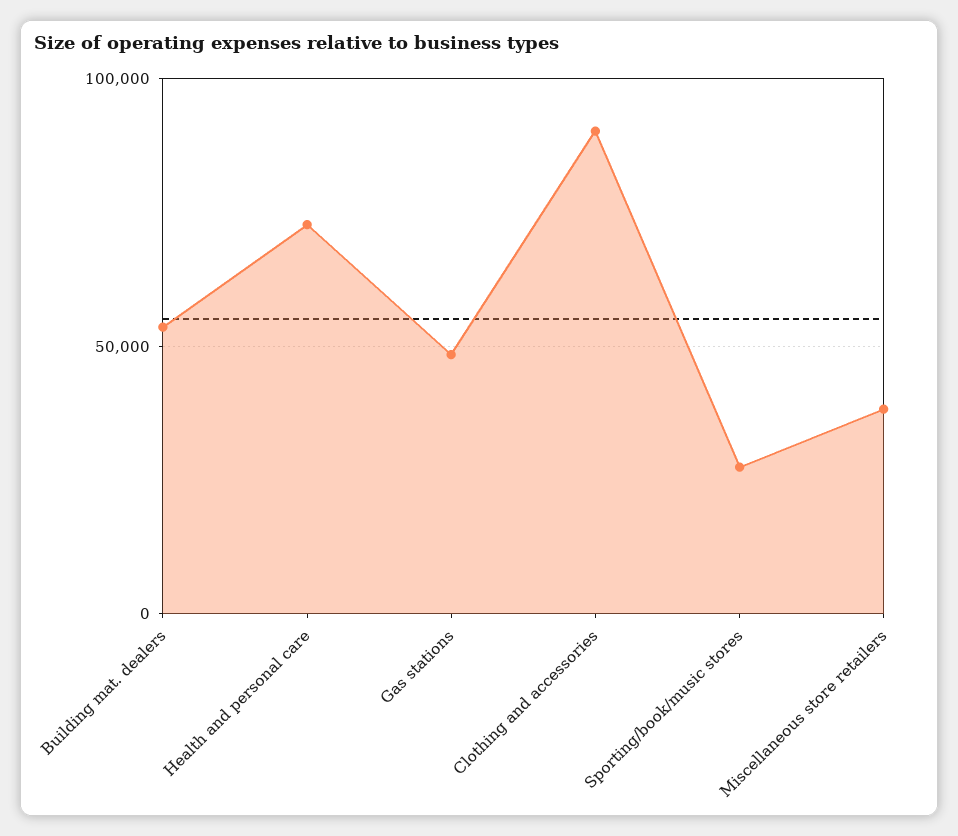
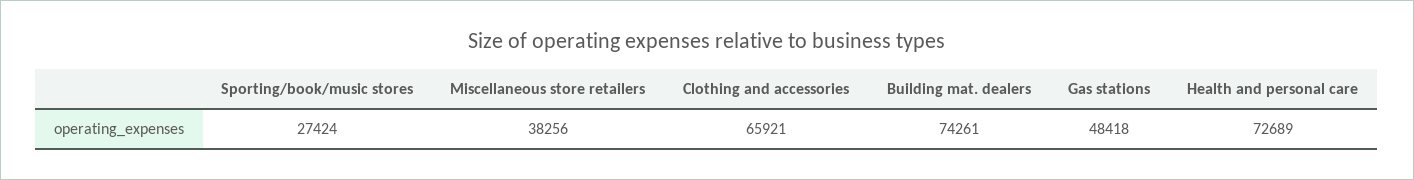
Building mat. dealers: 55000 -> 74261
Clothing and accessories: 90000 -> 65921

